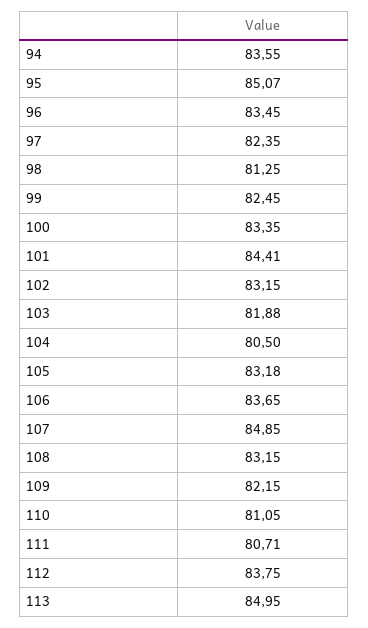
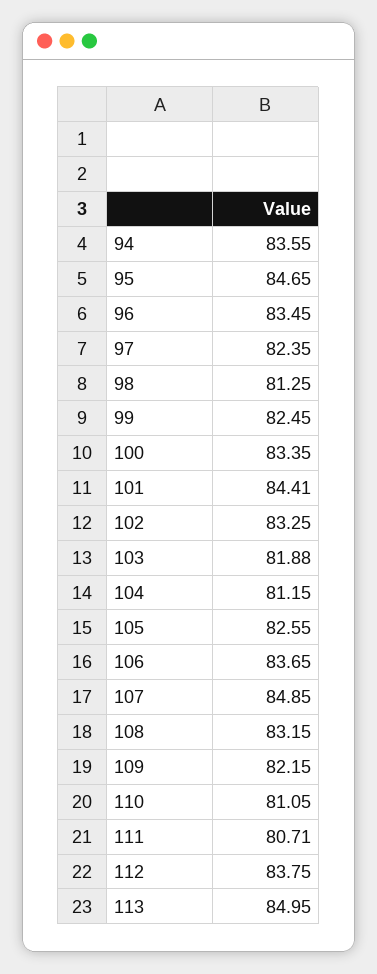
95: 85.07 -> 84.65
102: 83.15 -> 83.25
104: 80.5 -> 81.15
105: 83.18 -> 82.55

